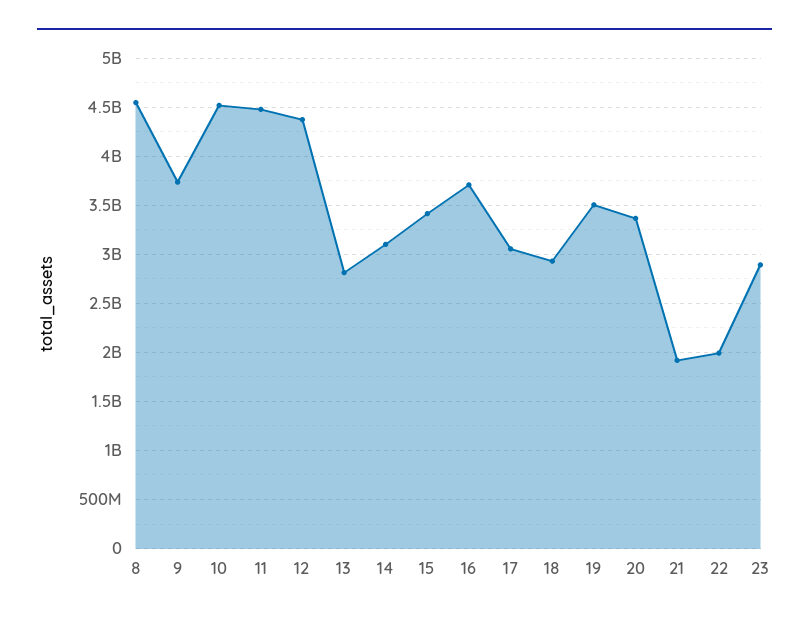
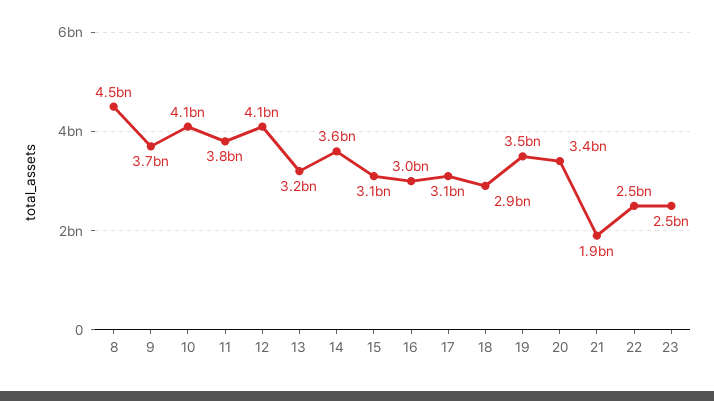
10: 4500000000 -> 4100000000
11: 4500000000 -> 3800000000
12: 4400000000 -> 4100000000
13: 2800000000 -> 3200000000
14: 3100000000 -> 3600000000
15: 3400000000 -> 3100000000
16: 3700000000 -> 3000000000
22: 2000000000 -> 2500000000
23: 2900000000 -> 2500000000

